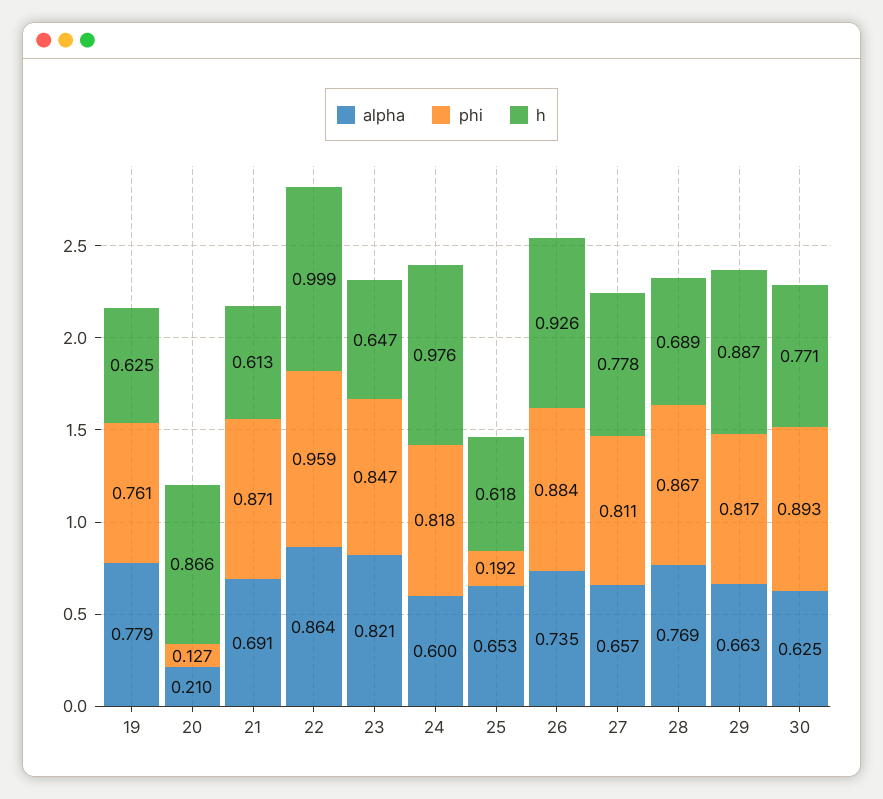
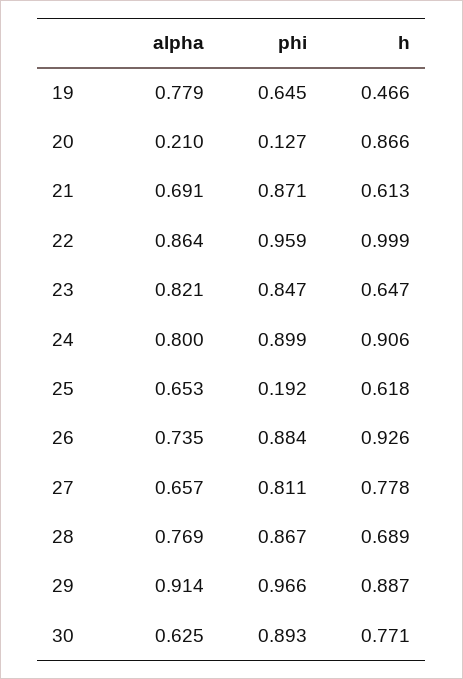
phi, 19: 0.761 -> 0.645
h, 19: 0.625 -> 0.466
alpha, 24: 0.6 -> 0.8
phi, 24: 0.818 -> 0.899
h, 24: 0.976 -> 0.906
alpha, 29: 0.663 -> 0.914
phi, 29: 0.817 -> 0.966

